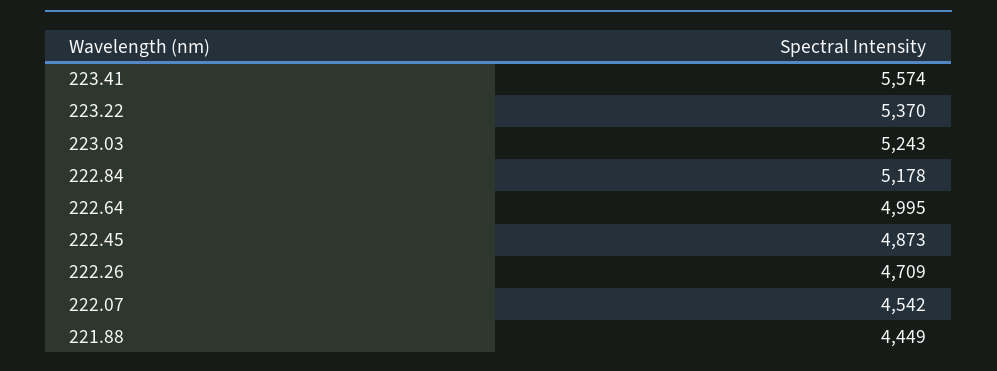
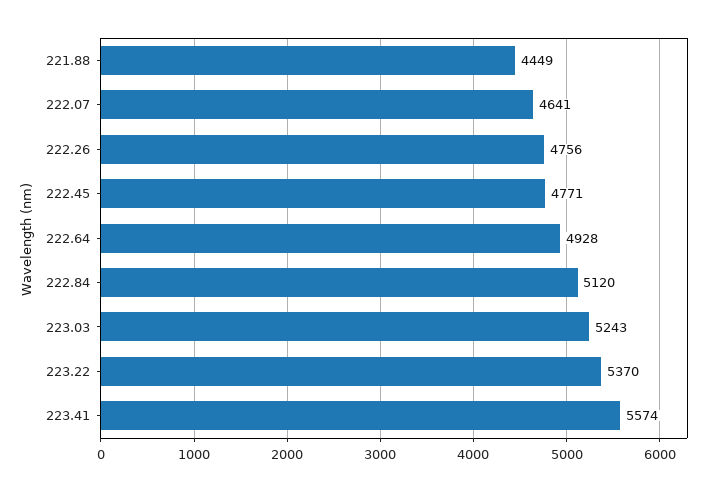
222.84: 5178 -> 5120
222.64: 4995 -> 4928
222.45: 4873 -> 4771
222.26: 4709 -> 4756
222.07: 4542 -> 4641

